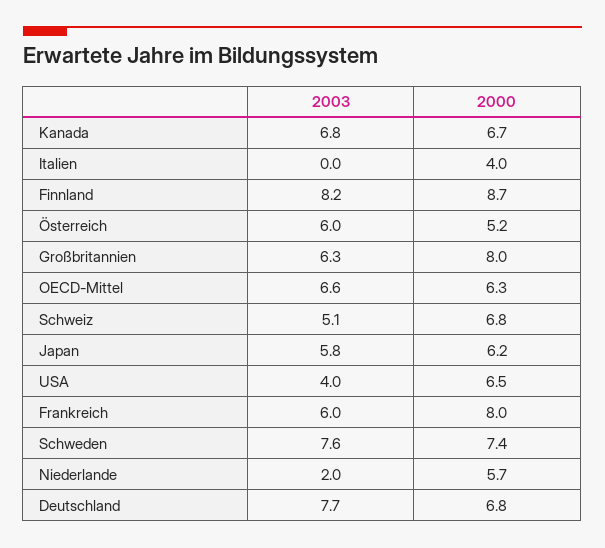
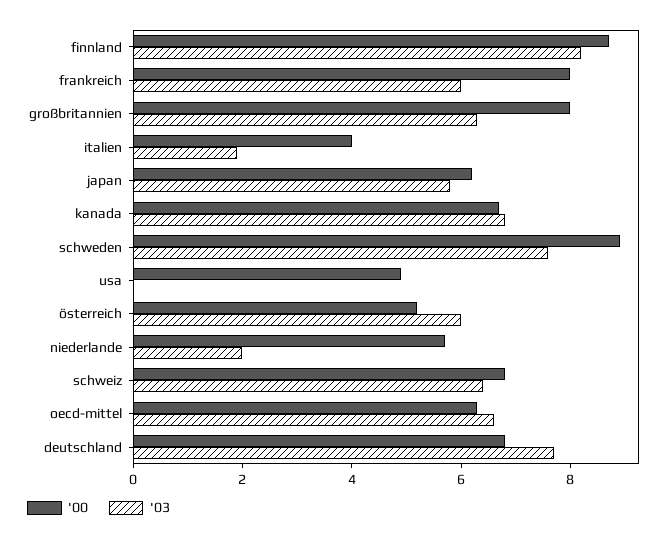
2003, Italien: 0 -> 2
2003, Schweiz: 5.1 -> 6.5
2003, USA: 4 -> 0
2000, USA: 6.5 -> 5
2000, Schweden: 7.4 -> 9

